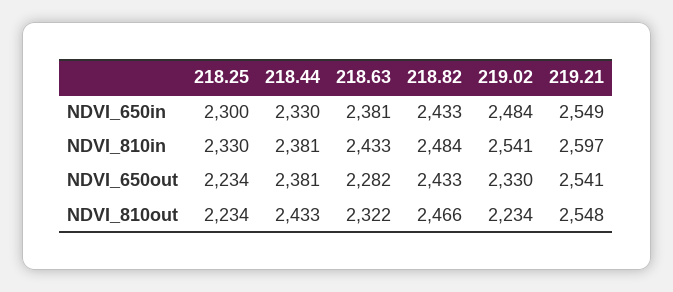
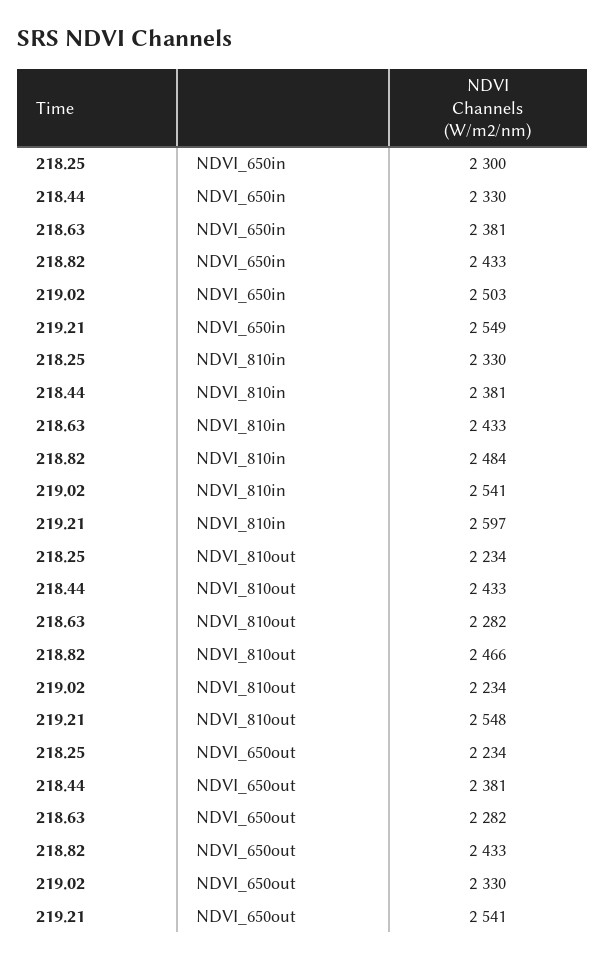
219.02, NDVI_650in: 2484 -> 2503
218.63, NDVI_810out: 2322 -> 2282

